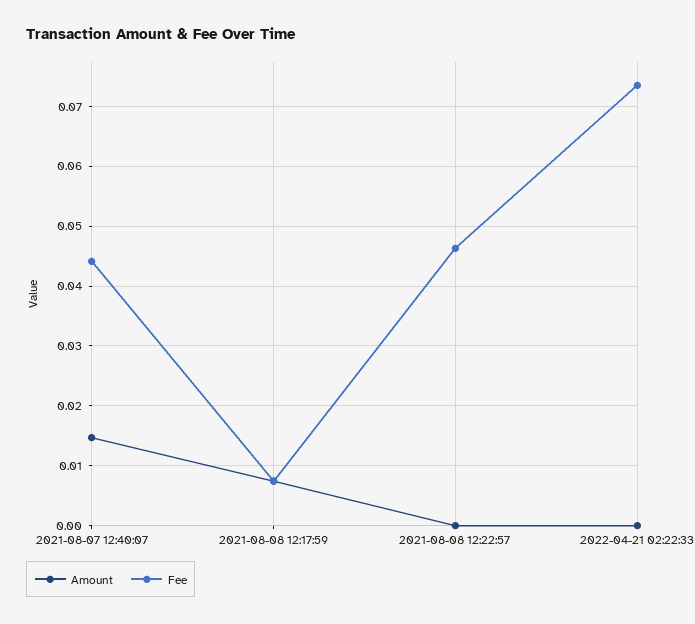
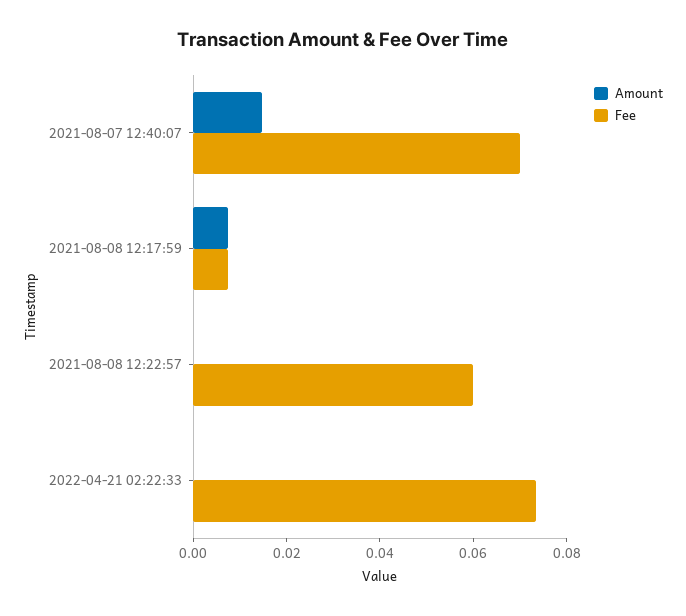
Fee, 2021-08-07 12:40:07: 0.044 -> 0.07
Fee, 2021-08-08 12:22:57: 0.046 -> 0.06

